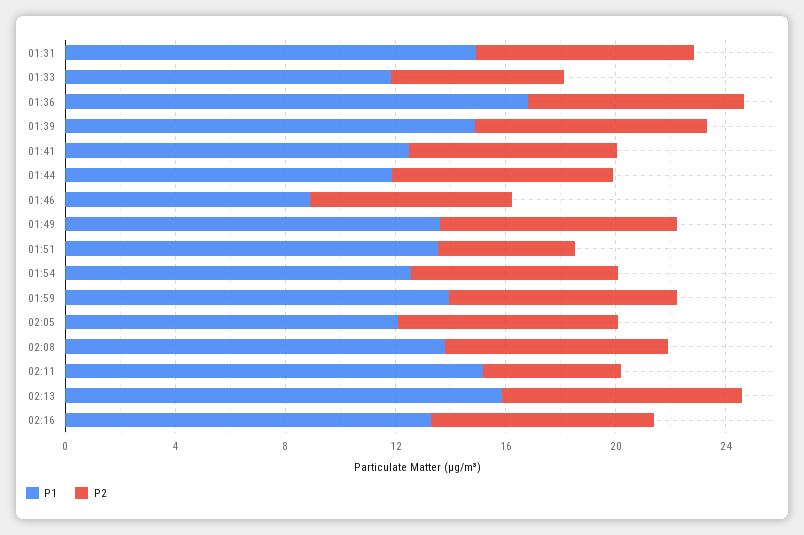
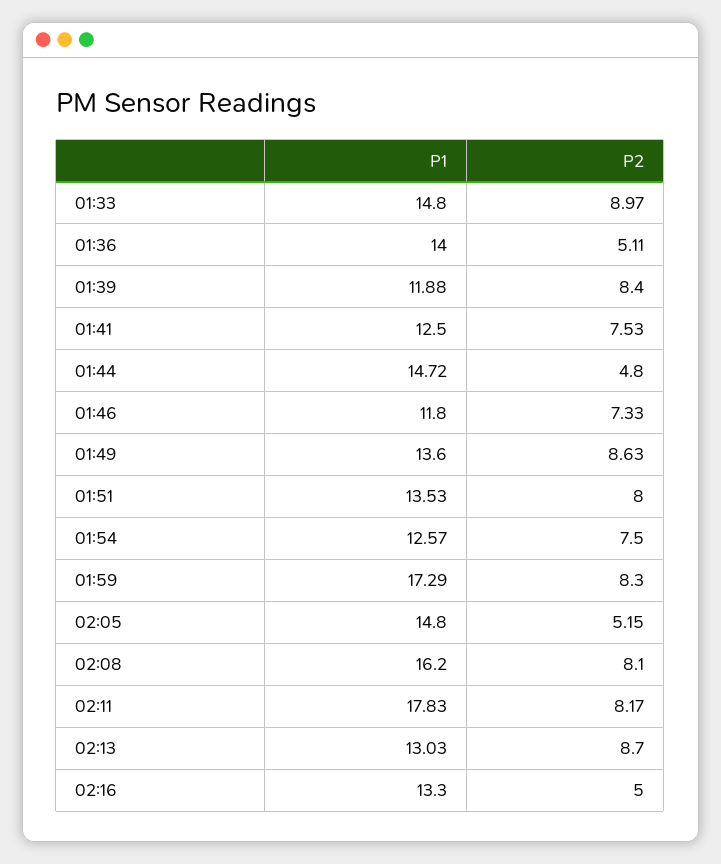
P1, 01:31: 15 -> none
P2, 01:31: 8 -> none
P1, 01:33: 12 -> 14.8
P2, 01:33: 6 -> 8.97
P1, 01:36: 17 -> 14
P2, 01:36: 8 -> 5.11
P1, 01:39: 15 -> 11.88
P1, 01:44: 12 -> 14.72
P2, 01:44: 8 -> 4.8
P1, 01:46: 9 -> 11.8
P2, 01:51: 5 -> 8
P1, 01:59: 14 -> 17.29
P1, 02:05: 12 -> 14.8
P2, 02:05: 8 -> 5.15
P1, 02:08: 14 -> 16.2
P1, 02:11: 15 -> 17.83
P2, 02:11: 5 -> 8.17
P1, 02:13: 16 -> 13.03
P2, 02:16: 8 -> 5

